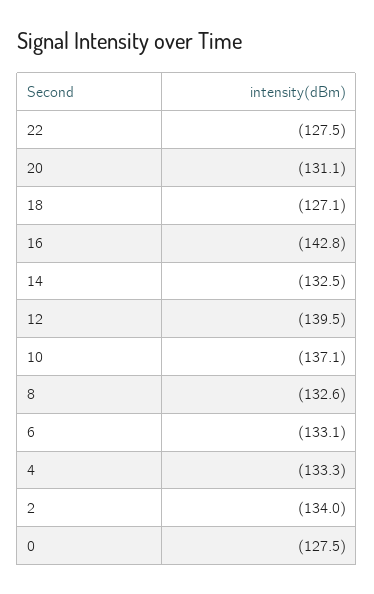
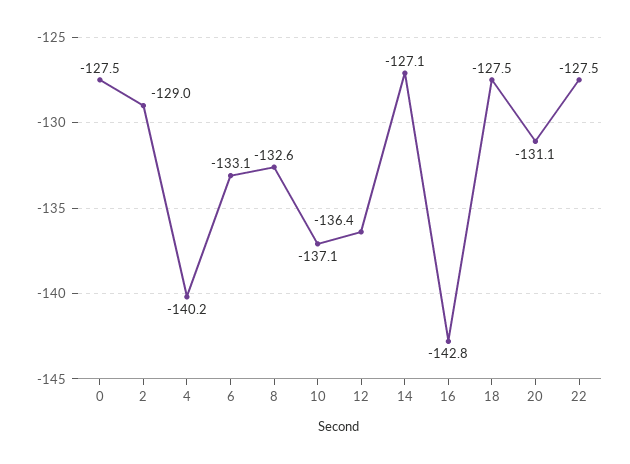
18: -127.1 -> -127.5
14: -132.5 -> -127.1
12: -139.5 -> -136.4
4: -133.3 -> -140.2
2: -134 -> -129

